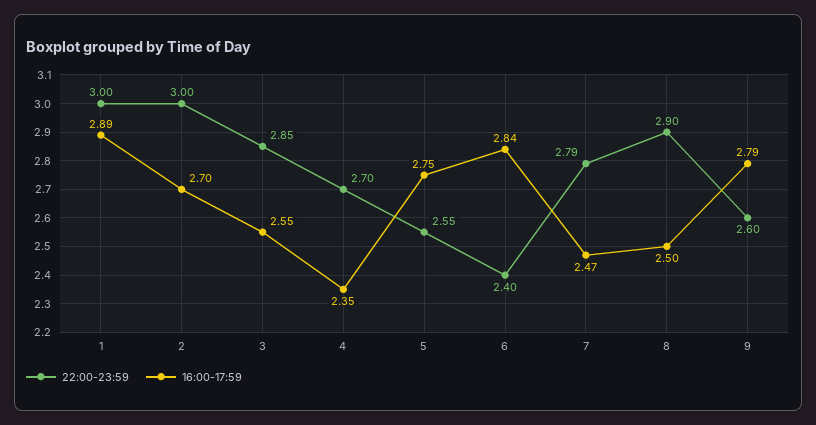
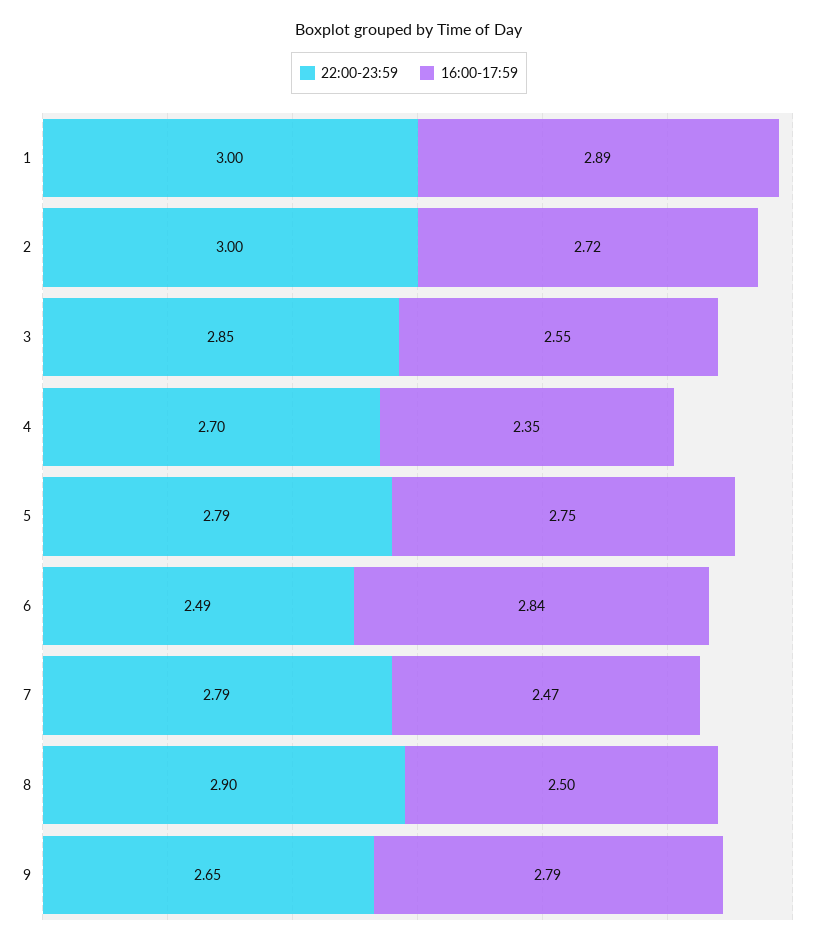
16:00-17:59, 2: 2.7 -> 2.72
22:00-23:59, 5: 2.55 -> 2.79
22:00-23:59, 6: 2.4 -> 2.49
22:00-23:59, 9: 2.6 -> 2.65

